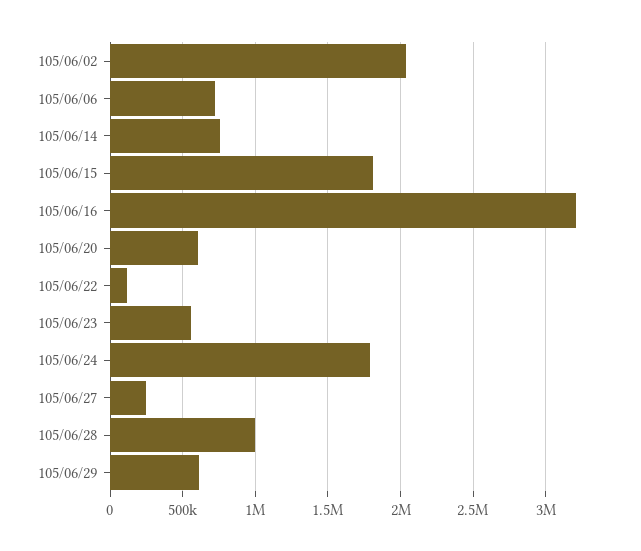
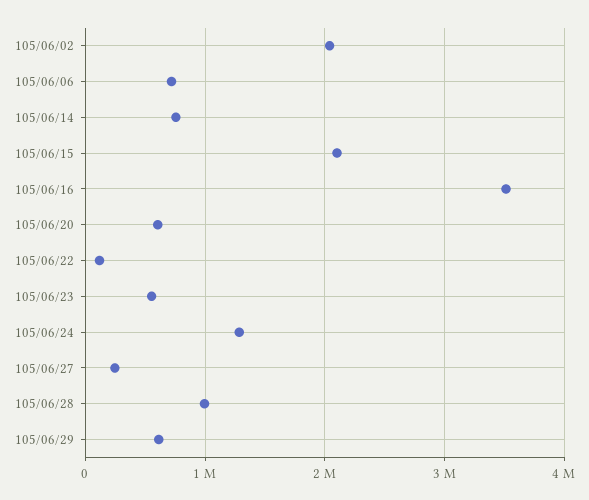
105/06/15: 1800000 -> 2100000
105/06/16: 3200000 -> 3500000
105/06/24: 1800000 -> 1300000

